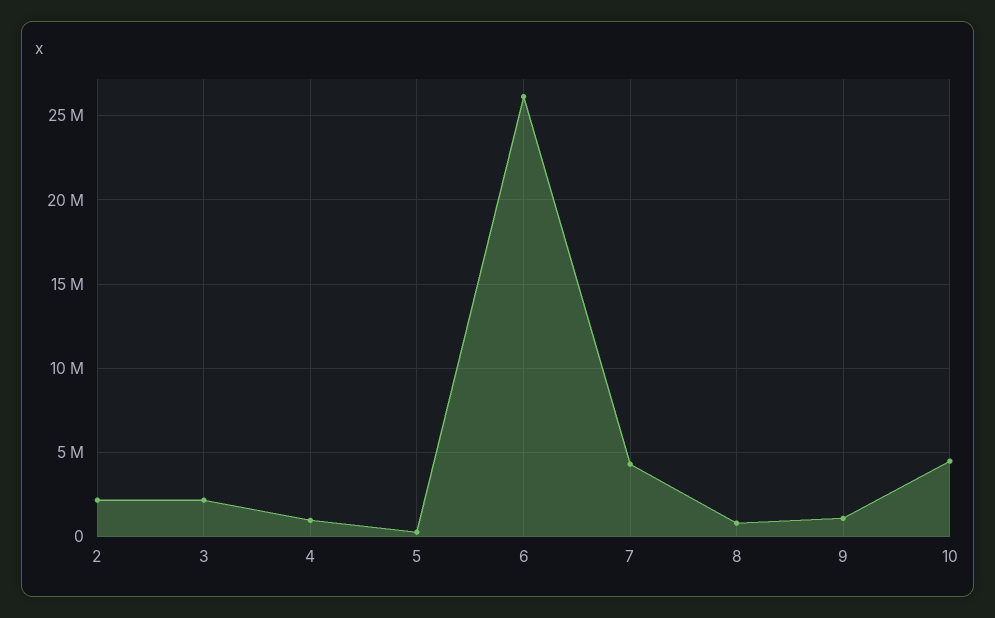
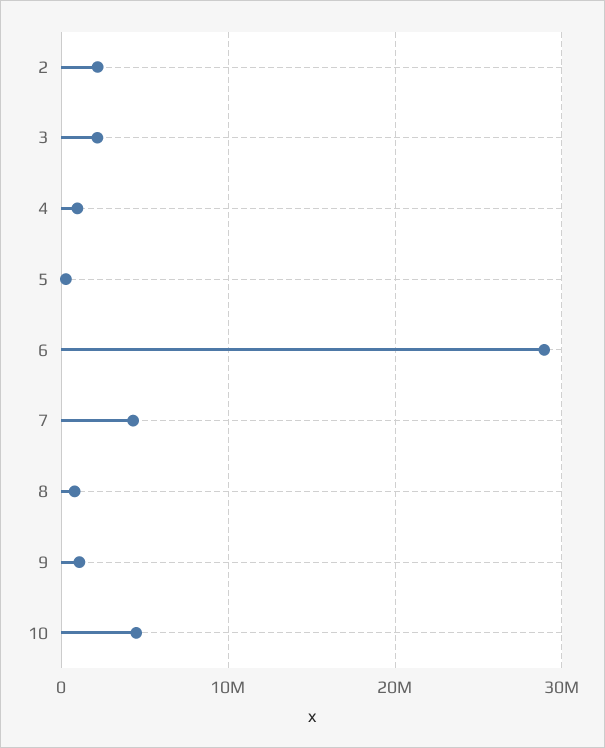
6: 26000000 -> 29000000

